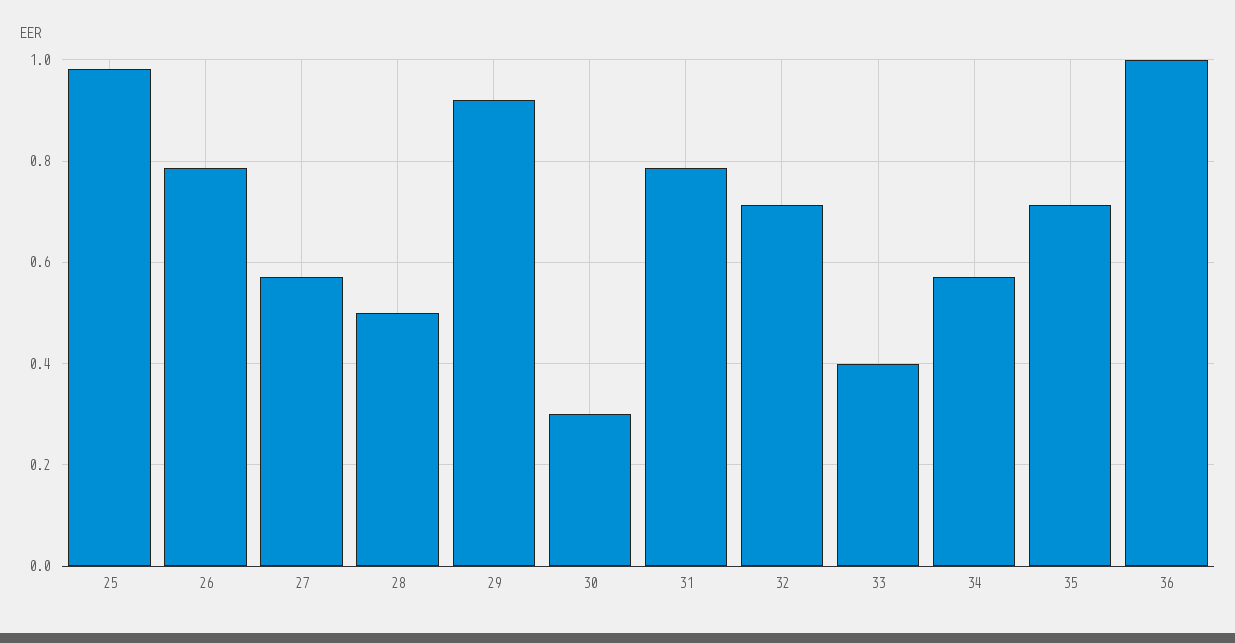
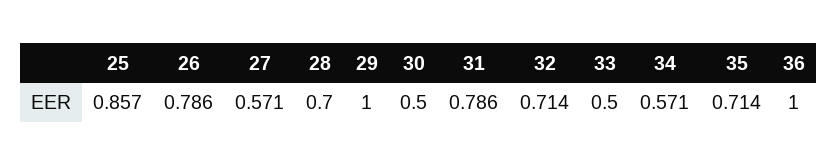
25: 0.98 -> 0.857
28: 0.5 -> 0.7
29: 0.92 -> 1
30: 0.3 -> 0.5
33: 0.4 -> 0.5

